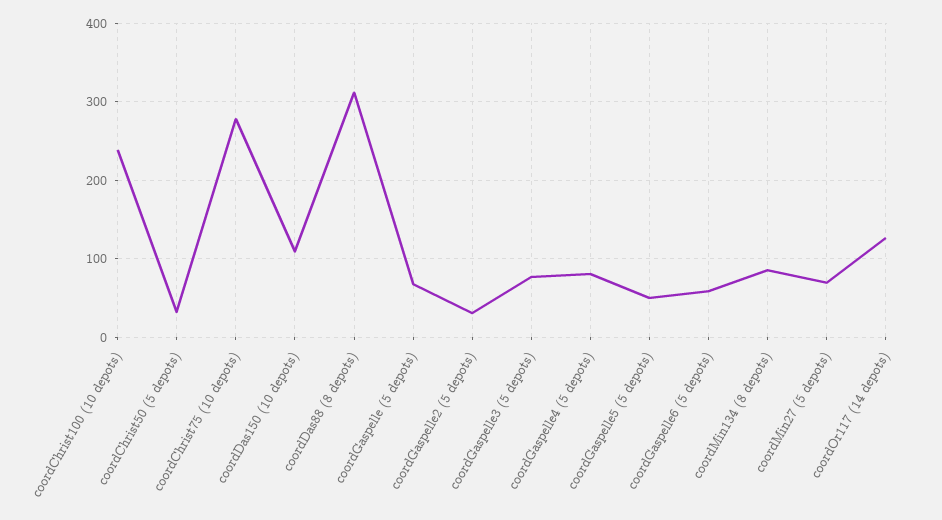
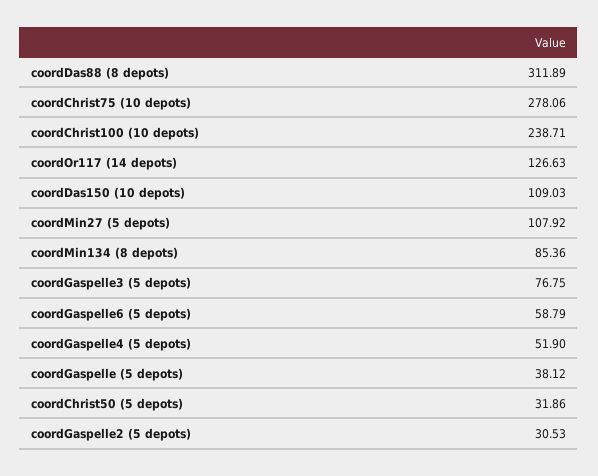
coordGaspelle (5 depots): 70 -> 38.12
coordGaspelle4 (5 depots): 80 -> 51.9
coordGaspelle5 (5 depots): 50 -> none
coordMin27 (5 depots): 70 -> 107.92

